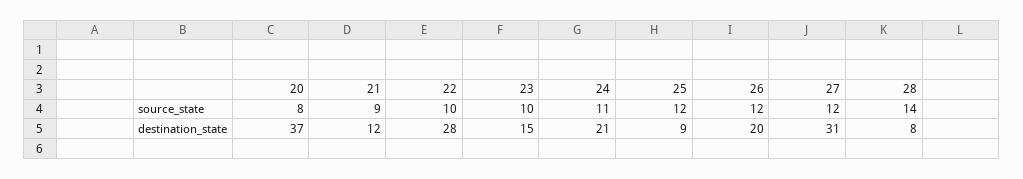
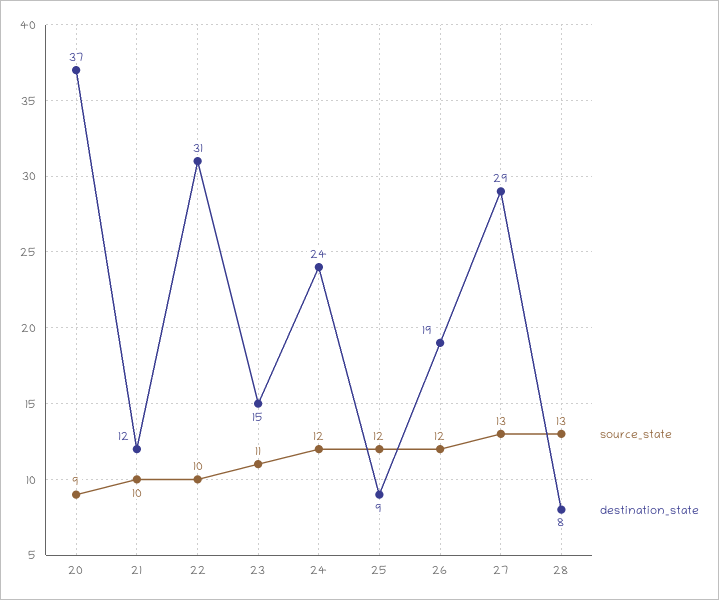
source_state, 20: 8 -> 9
source_state, 21: 9 -> 10
source_state, 23: 10 -> 11
source_state, 24: 11 -> 12
source_state, 27: 12 -> 13
source_state, 28: 14 -> 13
destination_state, 22: 28 -> 31
destination_state, 24: 21 -> 24
destination_state, 26: 20 -> 19
destination_state, 27: 31 -> 29

